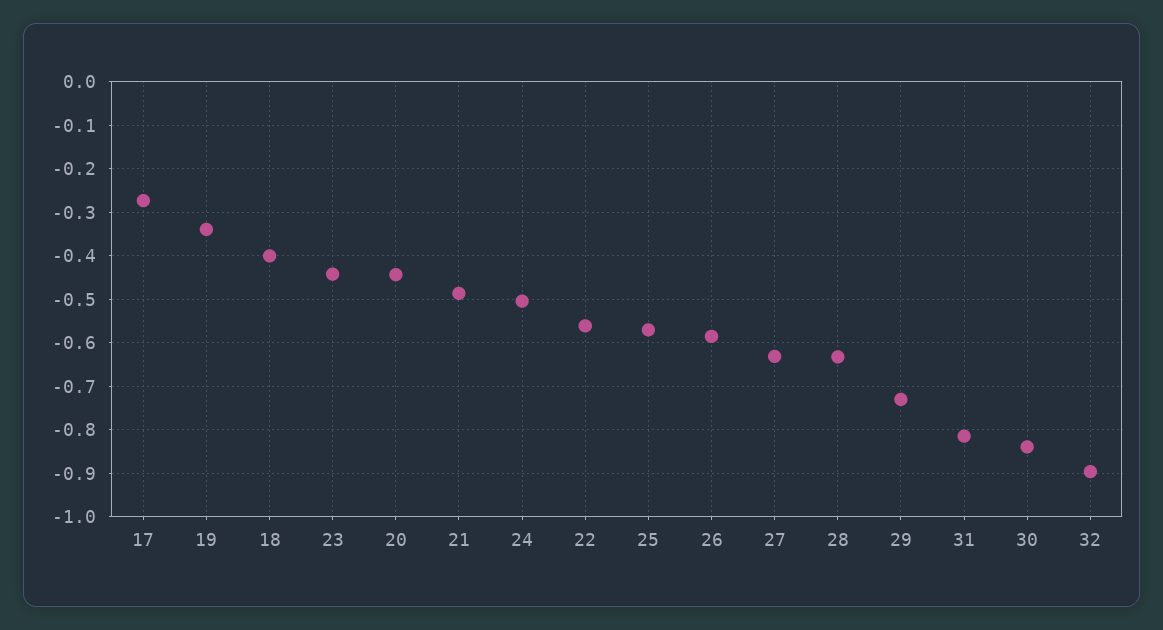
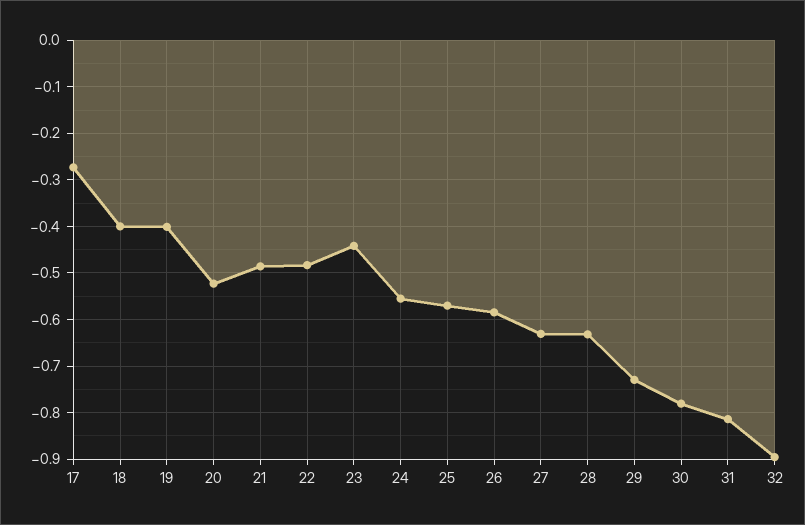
19: -0.34 -> -0.4
20: -0.44 -> -0.52
24: -0.5 -> -0.56
22: -0.56 -> -0.48
30: -0.84 -> -0.78

